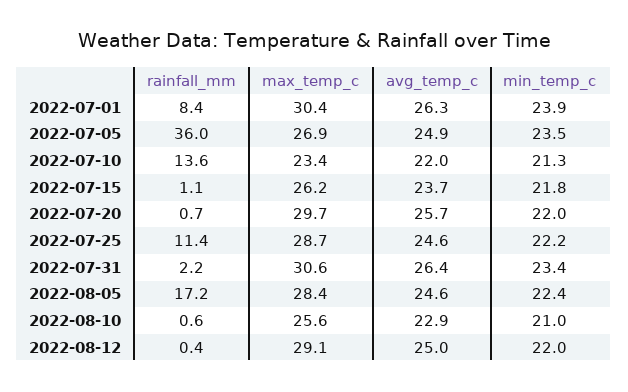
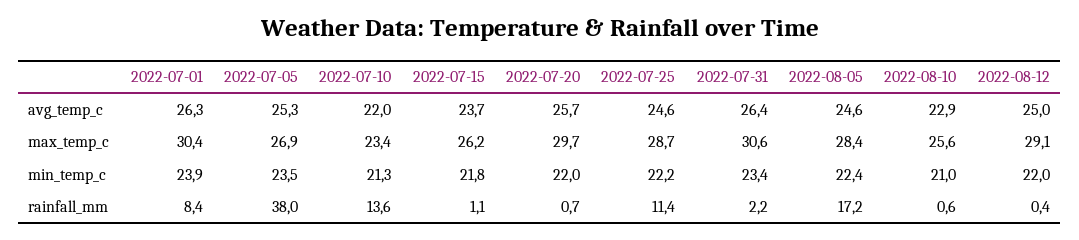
rainfall_mm, 2022-07-05: 36 -> 38
avg_temp_c, 2022-07-05: 24.9 -> 25.3

